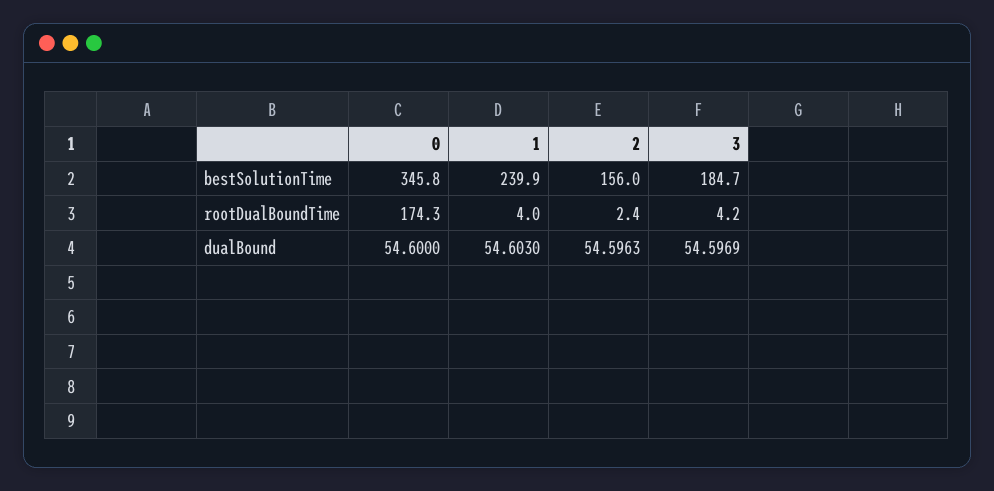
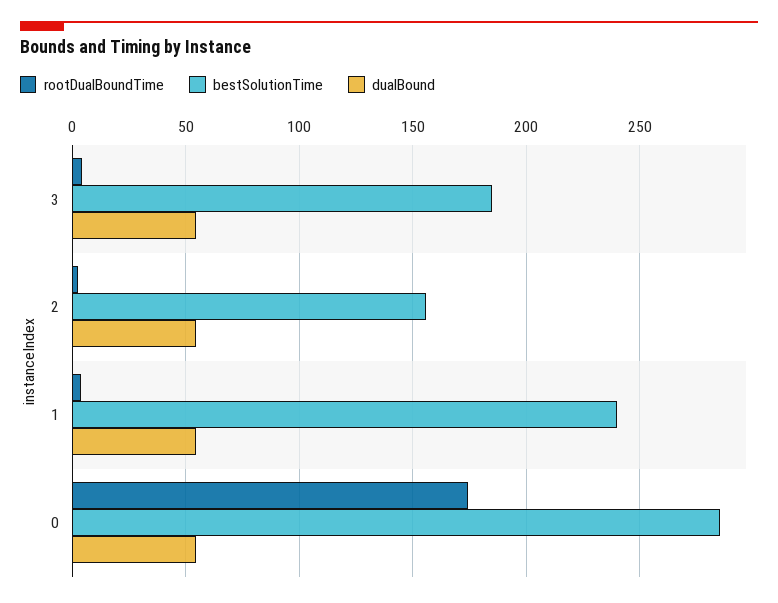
bestSolutionTime, 0: 345.8 -> 285

